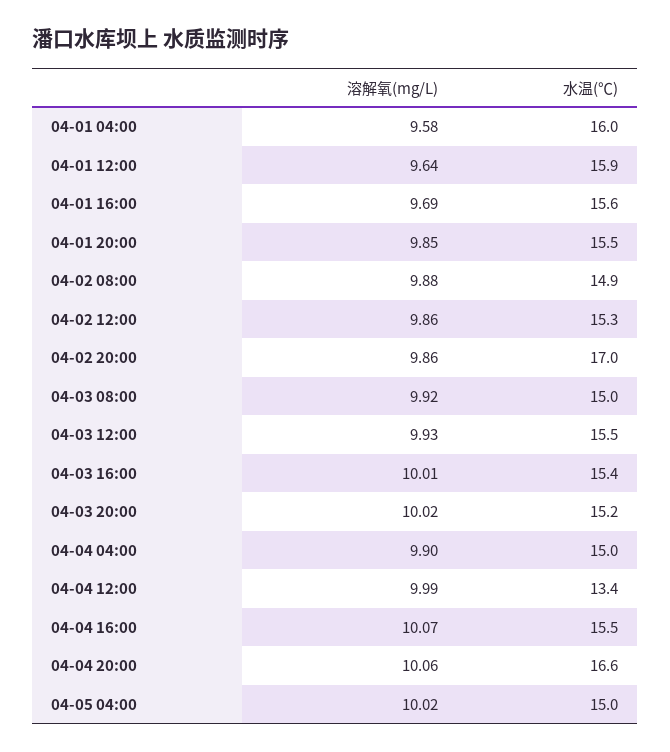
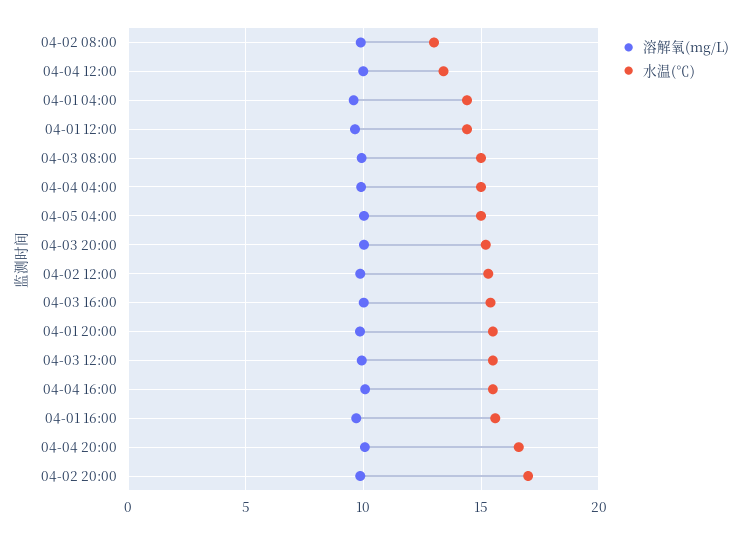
水温(℃), 04-01 04:00: 16 -> 14.5
水温(℃), 04-01 12:00: 15.9 -> 14.5
水温(℃), 04-02 08:00: 14.9 -> 13

